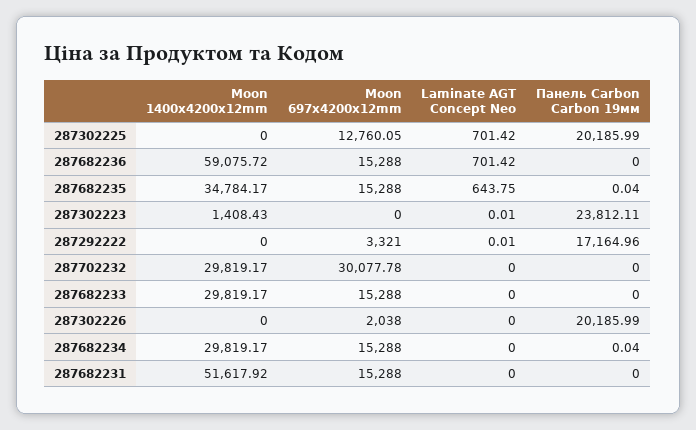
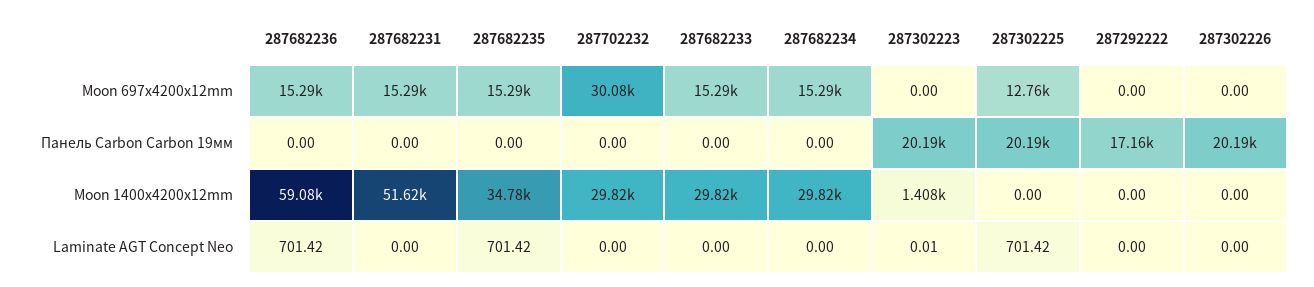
Laminate AGT Concept Neo, 287682235: 643.75 -> 701.42
Панель Carbon Carbon 19мм, 287682235: 0.04 -> 0
Панель Carbon Carbon 19мм, 287302223: 23812.11 -> 20190
Moon 697x4200x12mm, 287292222: 3321 -> 0
Laminate AGT Concept Neo, 287292222: 0.01 -> 0
Moon 697x4200x12mm, 287302226: 2038 -> 0
Панель Carbon Carbon 19мм, 287682234: 0.04 -> 0

